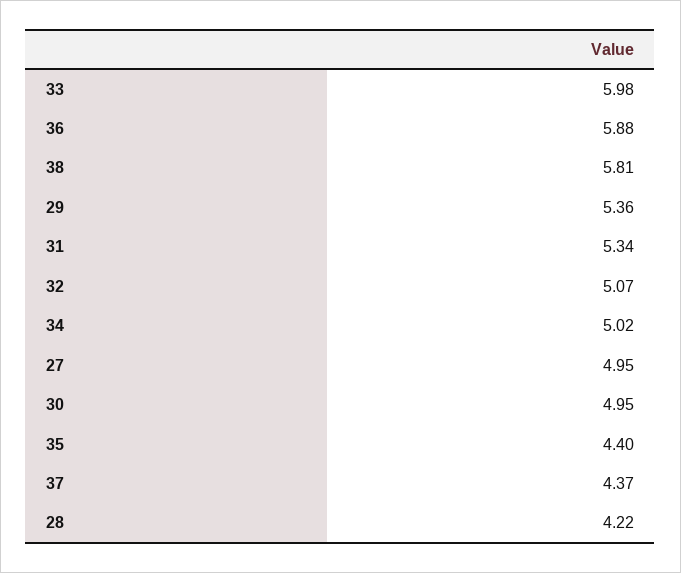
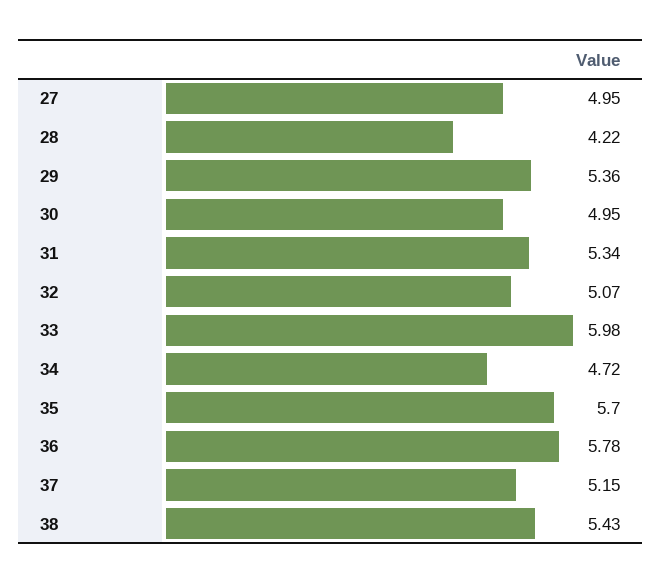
36: 5.88 -> 5.78
38: 5.81 -> 5.43
34: 5.02 -> 4.72
35: 4.4 -> 5.7
37: 4.37 -> 5.15

